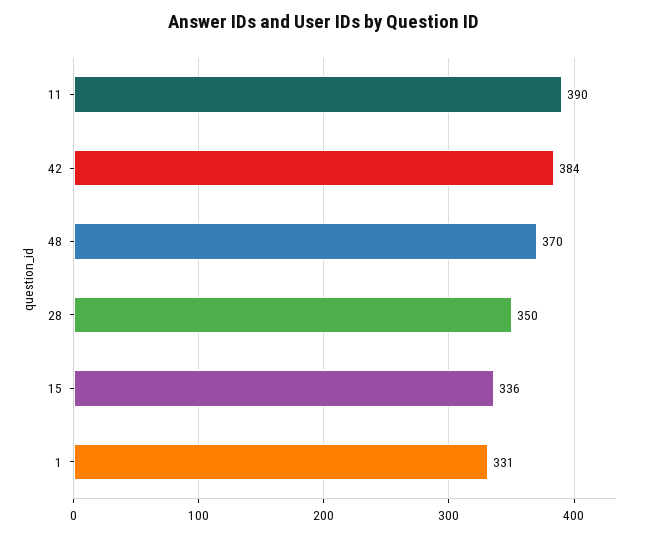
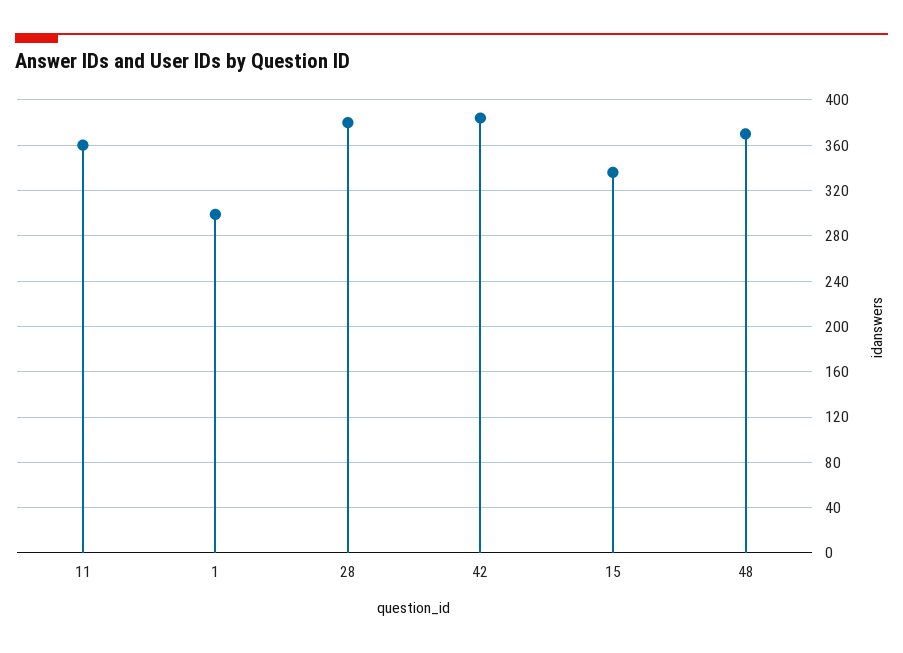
11: 390 -> 360
28: 350 -> 380
1: 331 -> 300

